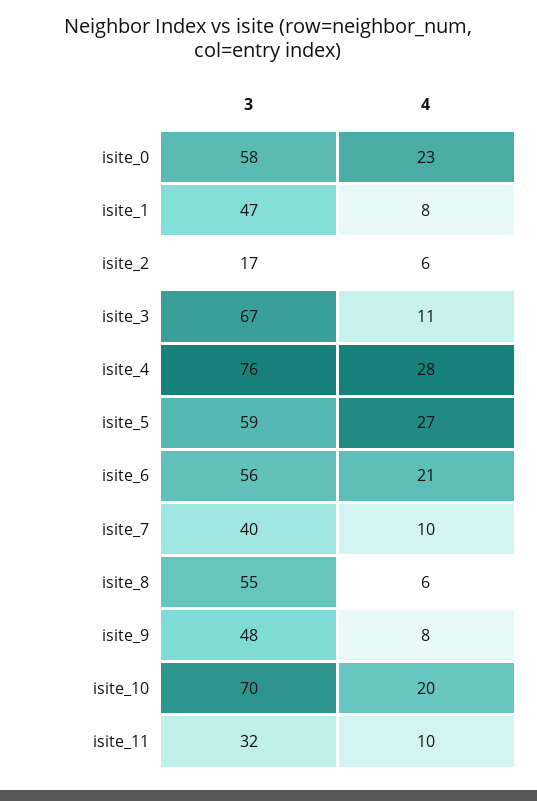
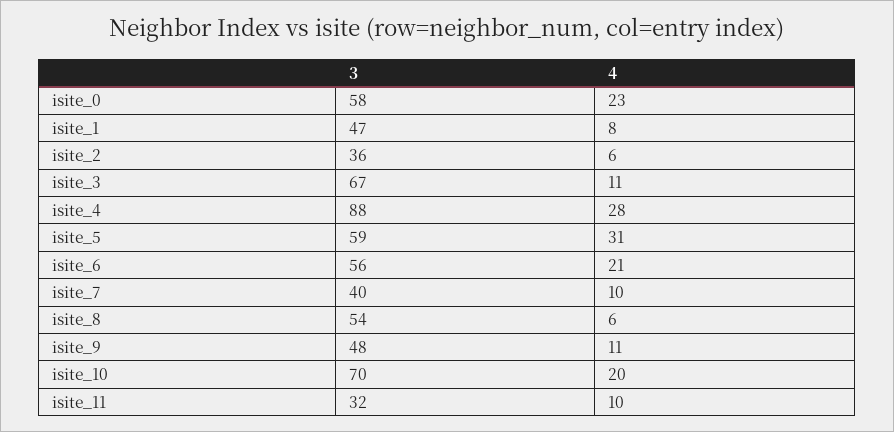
3, isite_2: 17 -> 36
3, isite_4: 76 -> 88
4, isite_5: 27 -> 31
3, isite_8: 55 -> 54
4, isite_9: 8 -> 11

